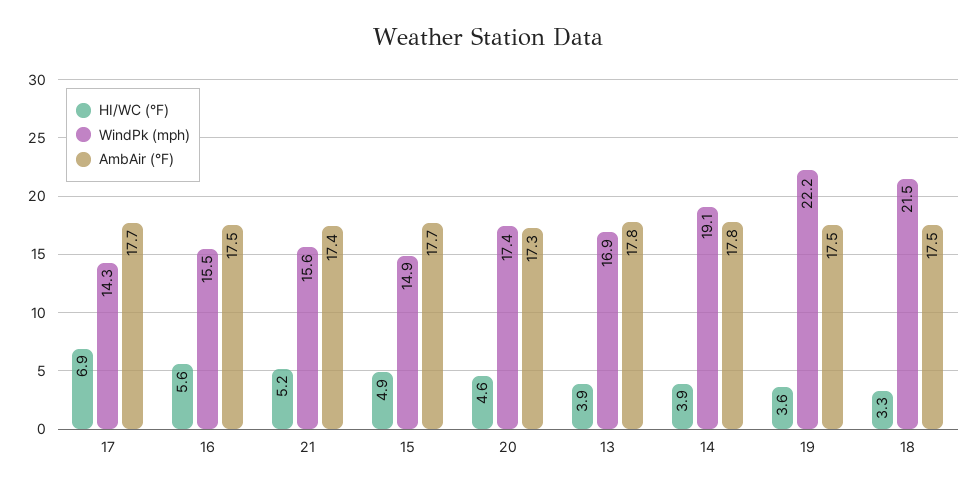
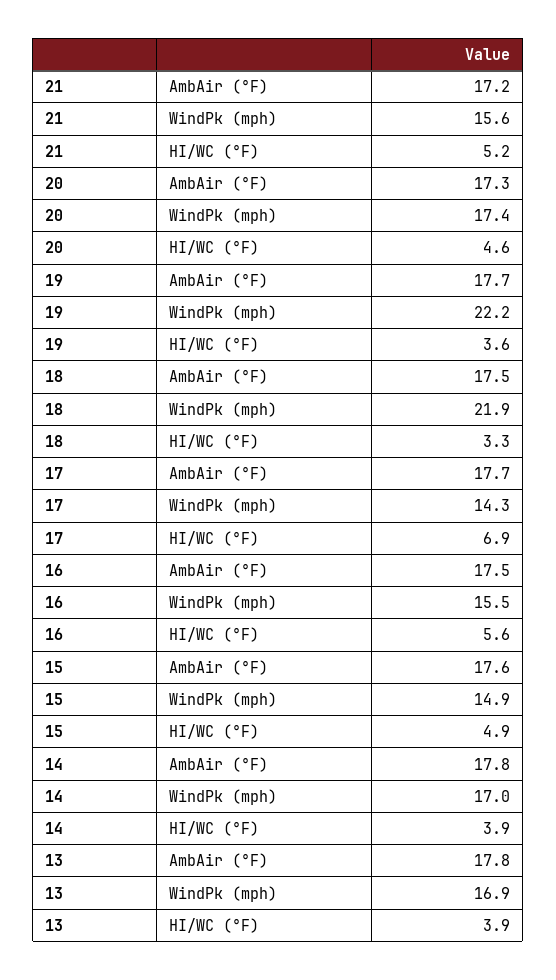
AmbAir (°F), 21: 17.4 -> 17.2
AmbAir (°F), 15: 17.7 -> 17.6
WindPk (mph), 14: 19.1 -> 17
AmbAir (°F), 19: 17.5 -> 17.7
WindPk (mph), 18: 21.5 -> 21.9

